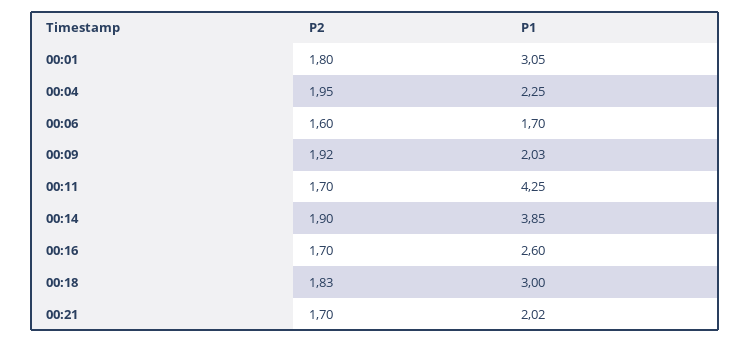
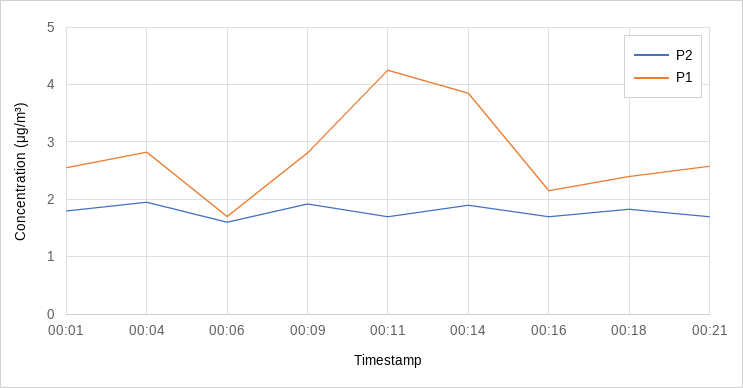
P1, 00:01: 3.05 -> 2.6
P1, 00:04: 2.25 -> 2.8
P1, 00:09: 2.03 -> 2.8
P1, 00:16: 2.6 -> 2.2
P1, 00:18: 3 -> 2.4
P1, 00:21: 2.02 -> 2.6

